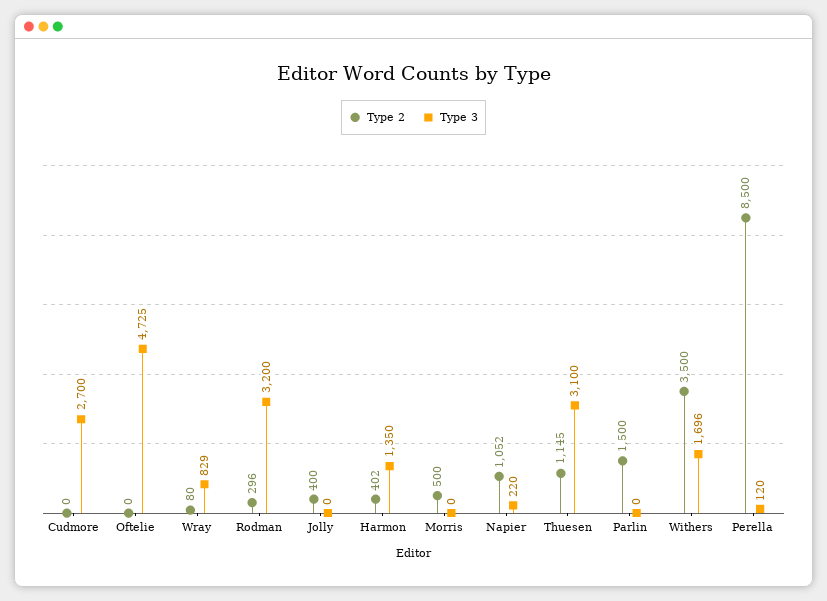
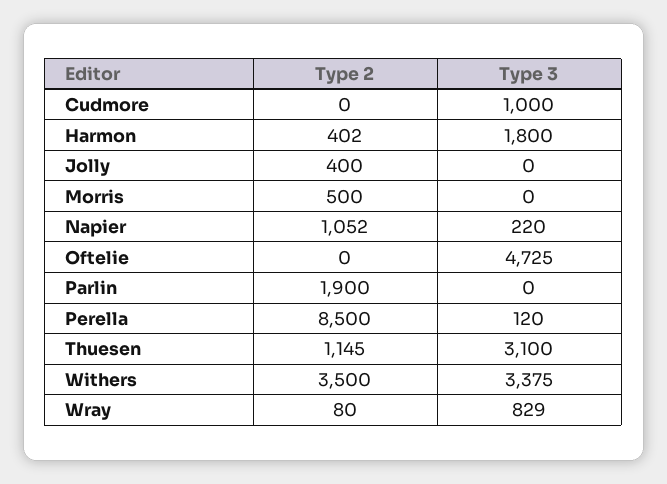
Type 3, Cudmore: 2700 -> 1000
Type 2, Rodman: 296 -> none
Type 3, Rodman: 3200 -> none
Type 3, Harmon: 1350 -> 1800
Type 2, Parlin: 1500 -> 1900
Type 3, Withers: 1696 -> 3375

